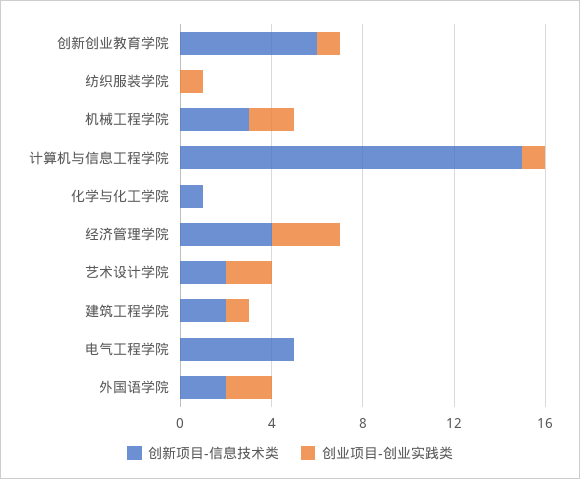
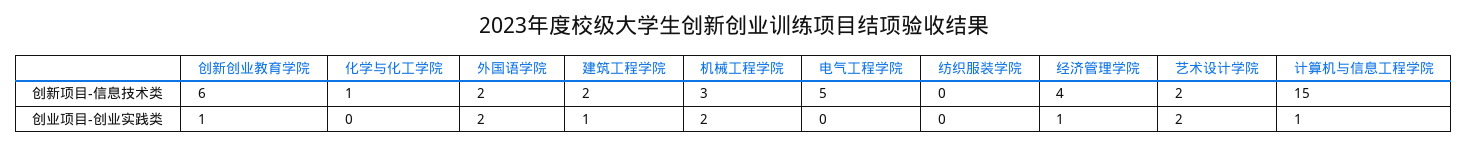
创业项目-创业实践类, 纺织服装学院: 1 -> 0
创业项目-创业实践类, 经济管理学院: 3 -> 1

